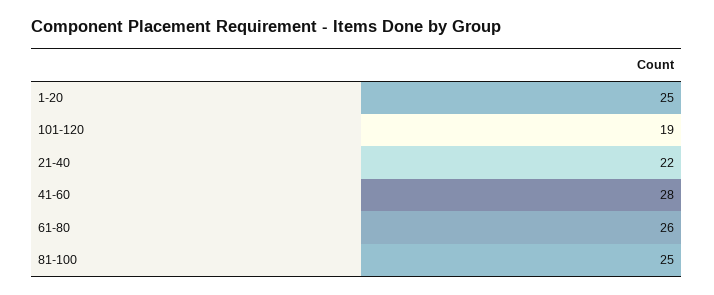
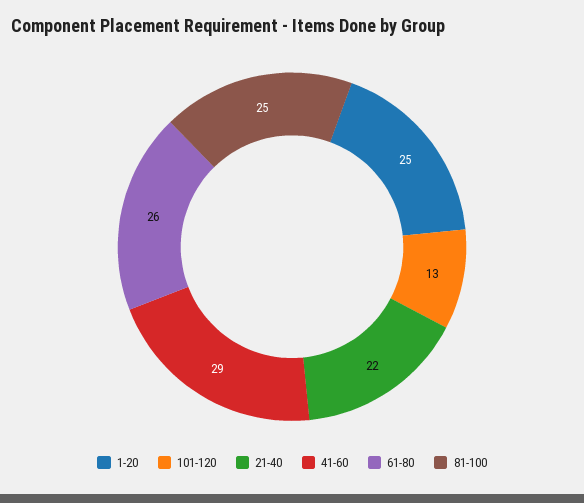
101-120: 19 -> 13
41-60: 28 -> 29

